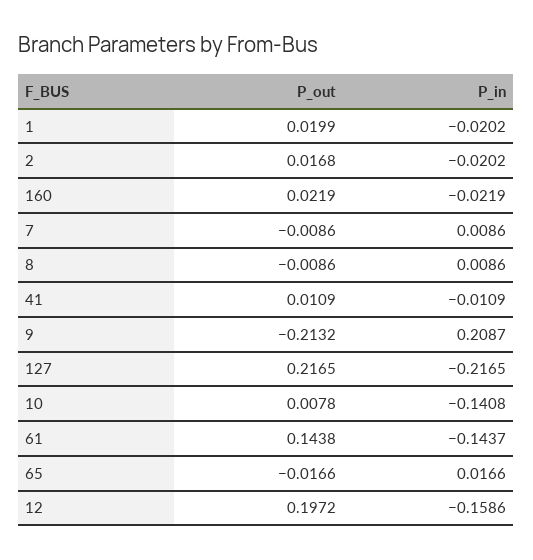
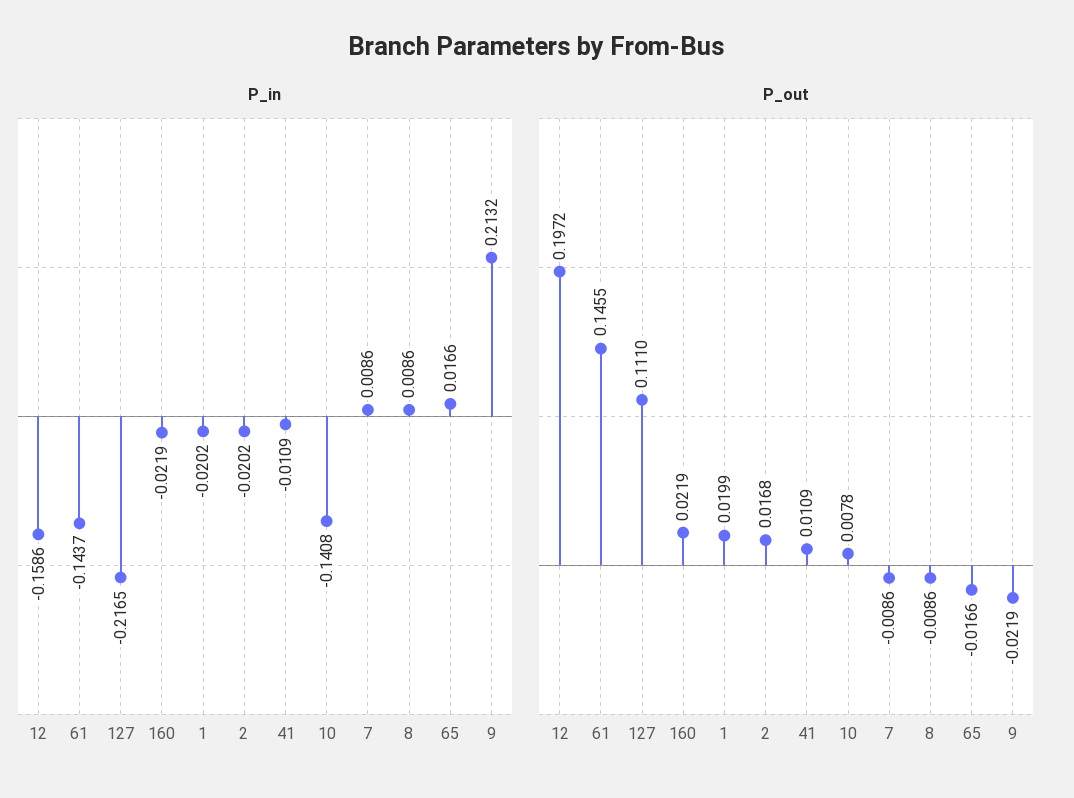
P_out, 9: -0.2132 -> -0.0219
P_in, 9: 0.2087 -> 0.2132
P_out, 127: 0.2165 -> 0.111
P_out, 61: 0.1438 -> 0.1455

